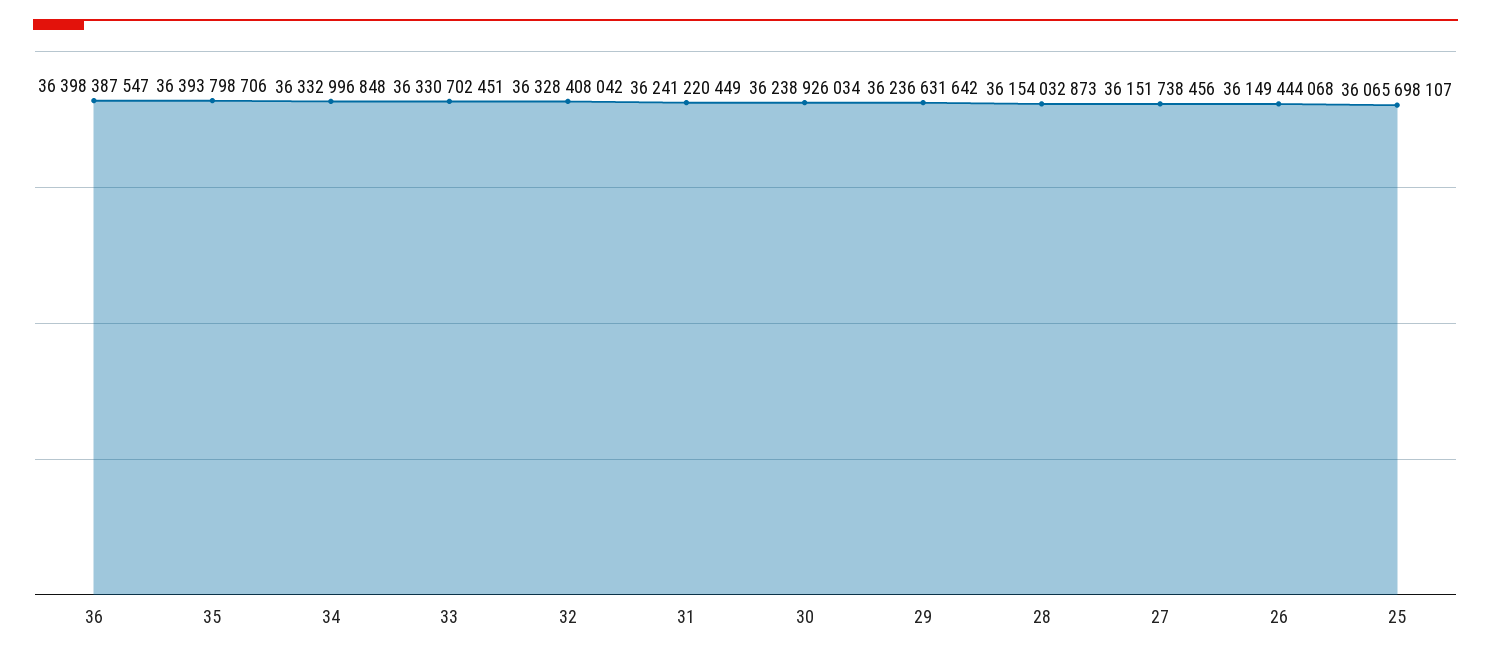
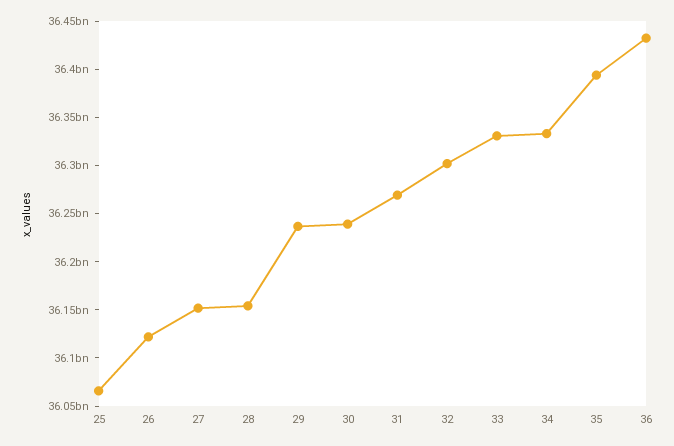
36: 36398387547 -> 36430000000
32: 36328408042 -> 36300000000
31: 36241220449 -> 36270000000
26: 36149444068 -> 36120000000

